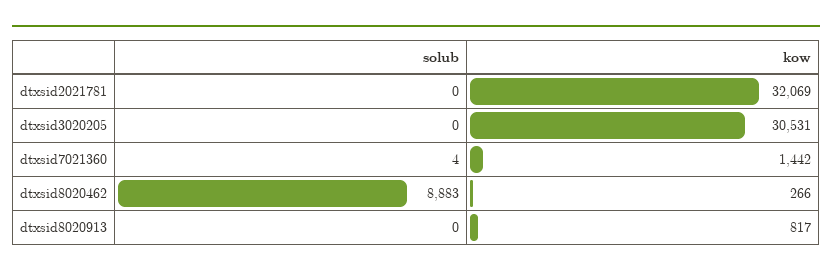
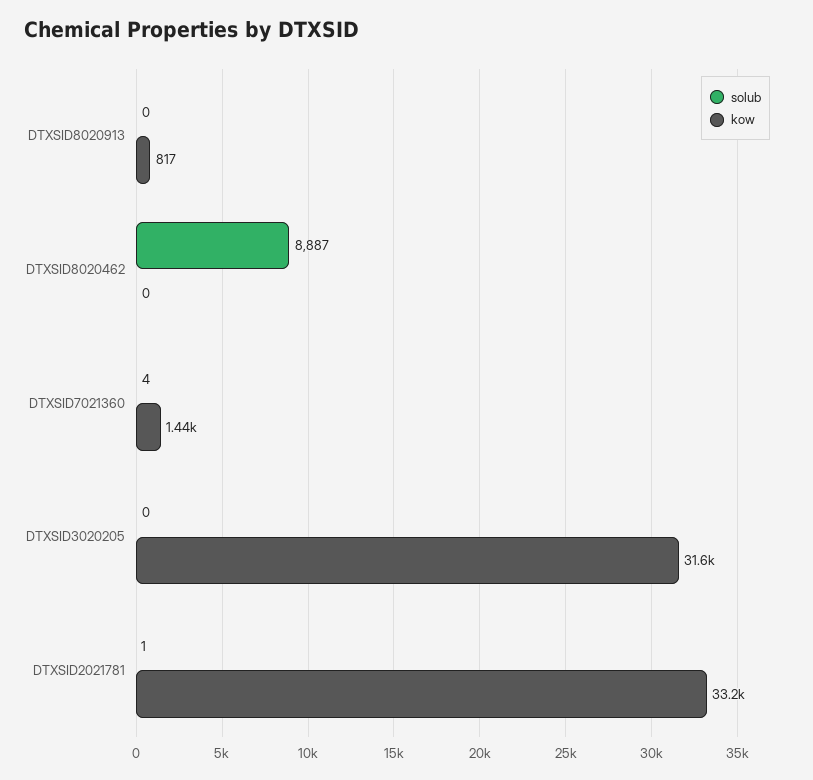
solub, dtxsid2021781: 0 -> 1
kow, dtxsid2021781: 32069 -> 33200
kow, dtxsid3020205: 30531 -> 31600
solub, dtxsid8020462: 8883 -> 8887
kow, dtxsid8020462: 266 -> 0

